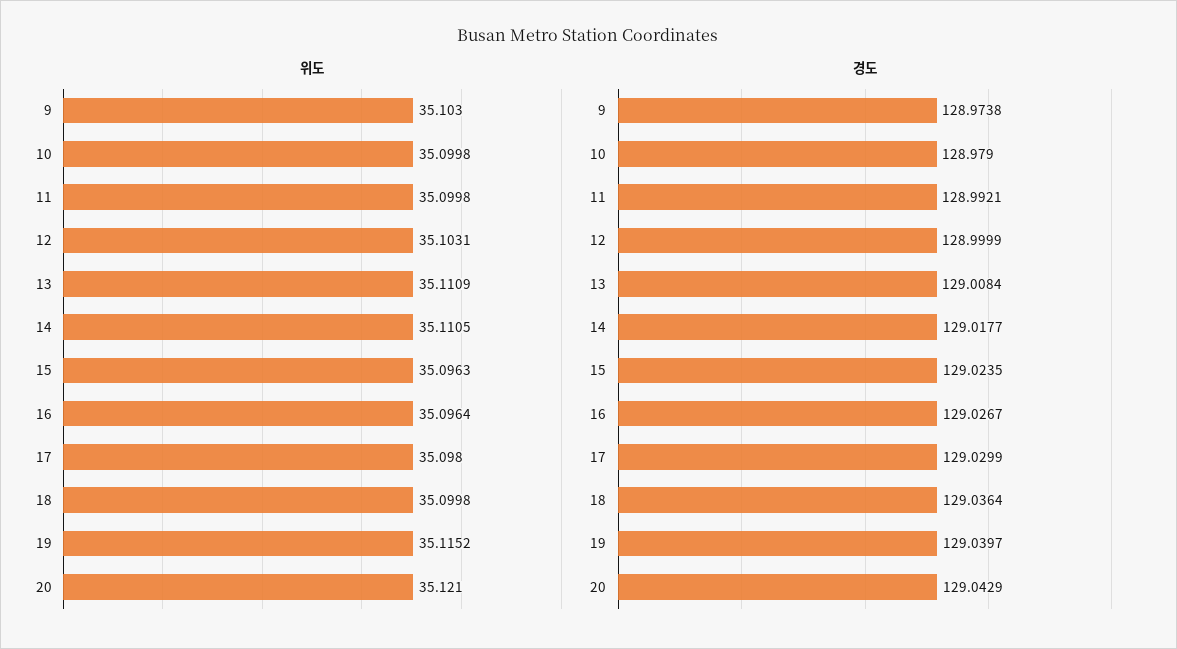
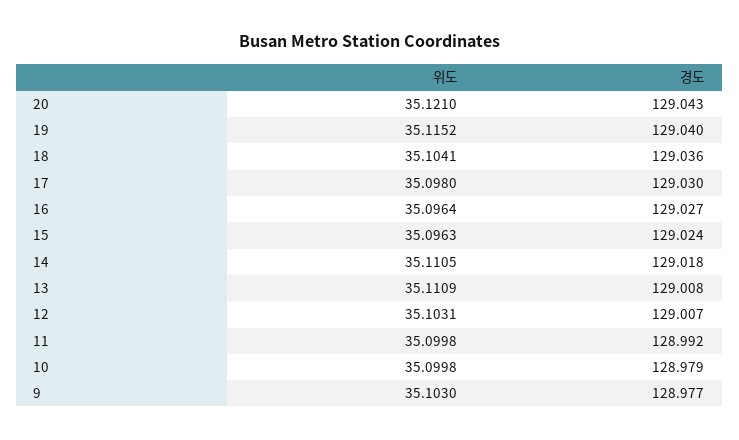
위도, 18: 35.0998 -> 35.1041
경도, 9: 128.9738 -> 128.977
경도, 12: 128.9999 -> 129.007

